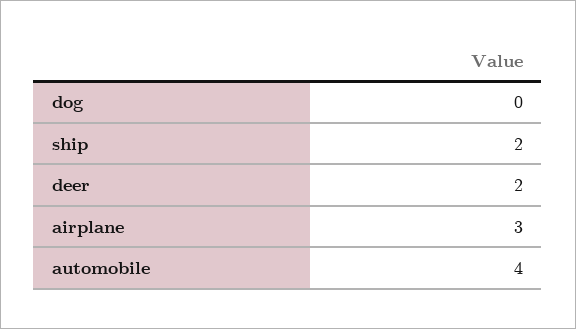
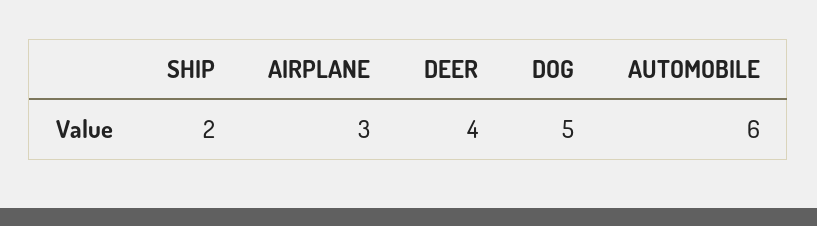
dog: 0 -> 5
deer: 2 -> 4
automobile: 4 -> 6

